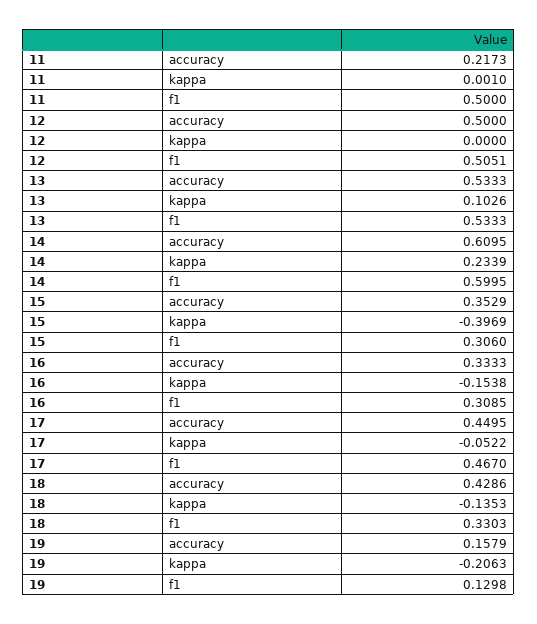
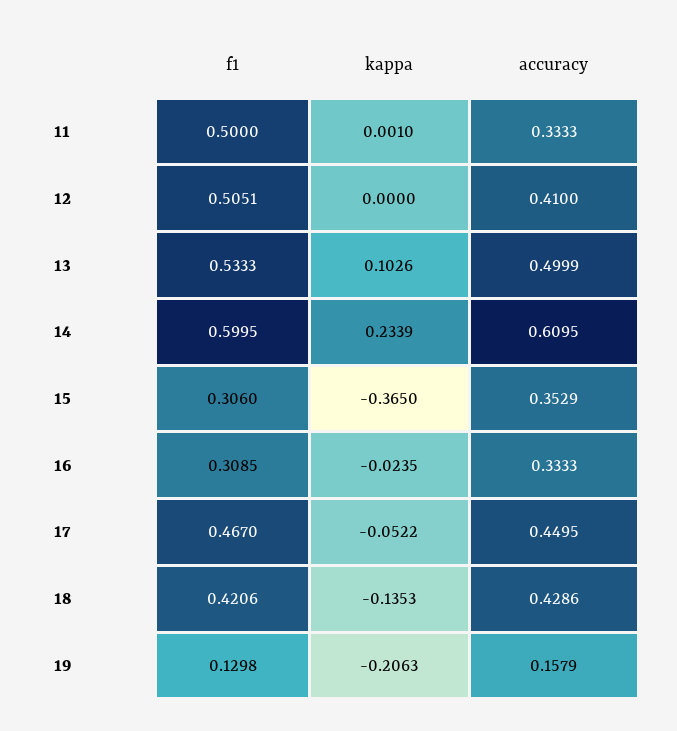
11, accuracy: 0.2173 -> 0.3333
12, accuracy: 0.5 -> 0.41
13, accuracy: 0.5333 -> 0.4999
15, kappa: -0.3969 -> -0.365
16, kappa: -0.1538 -> -0.0235
18, f1: 0.3303 -> 0.4206

